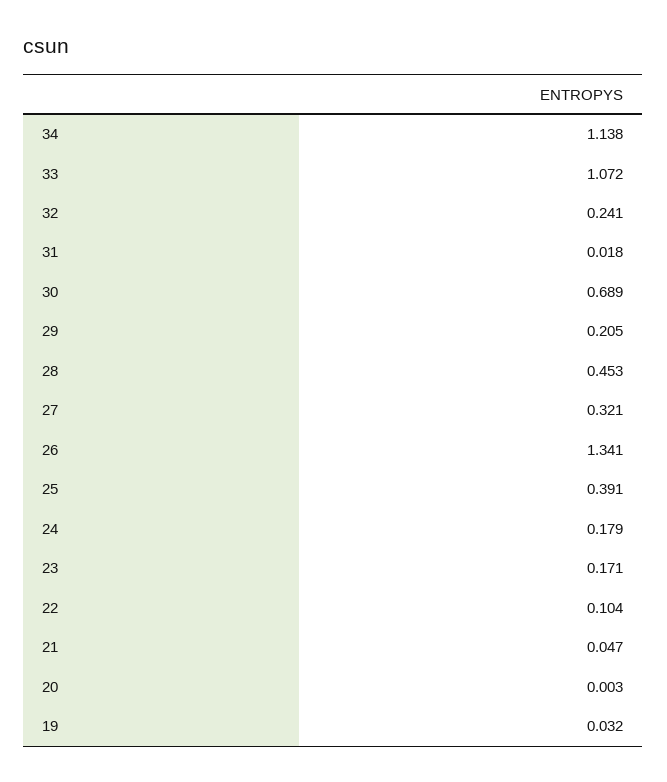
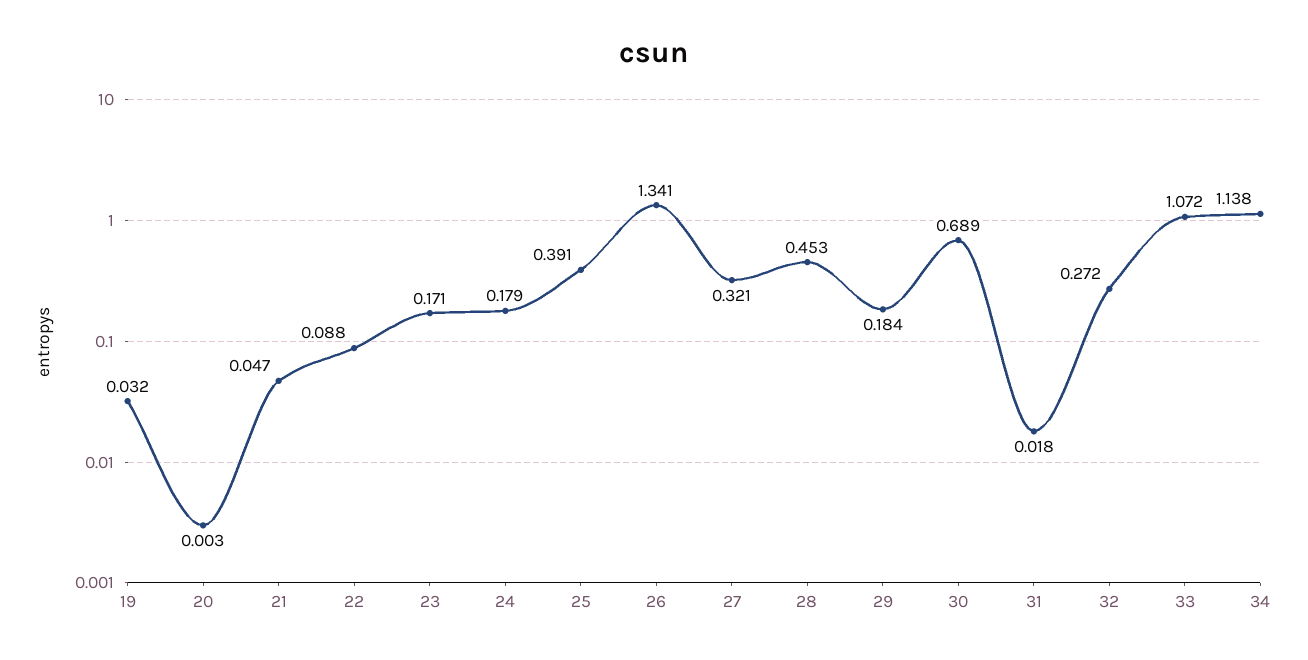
32: 0.241 -> 0.272
29: 0.205 -> 0.184
22: 0.104 -> 0.088

